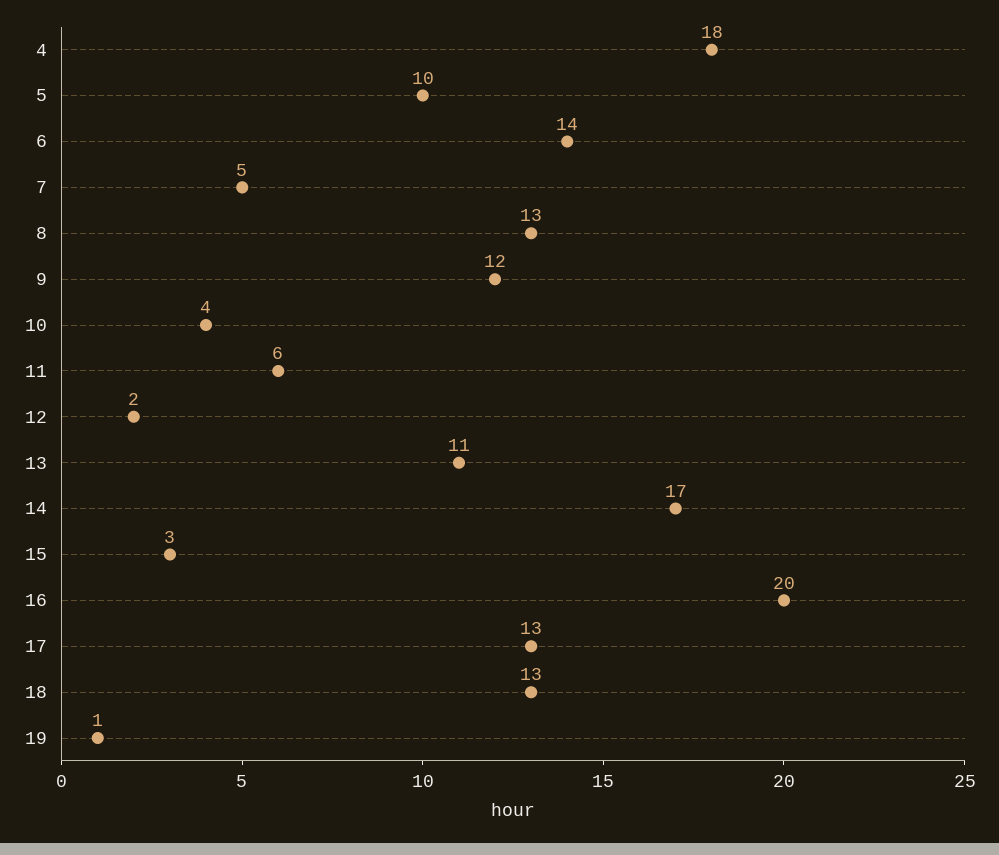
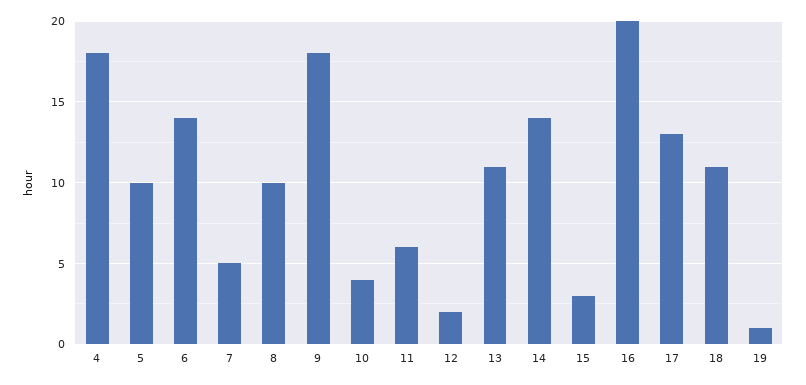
8: 13 -> 10
9: 12 -> 18
14: 17 -> 14
18: 13 -> 11

